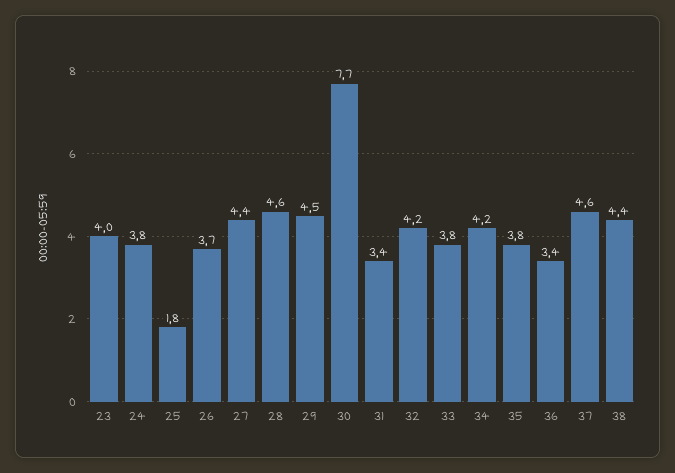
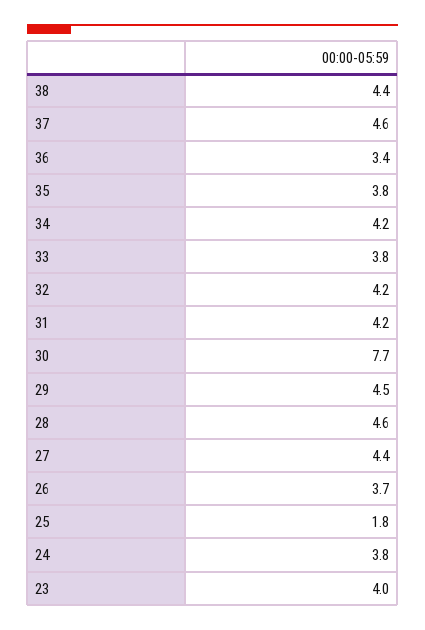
31: 3.4 -> 4.2

